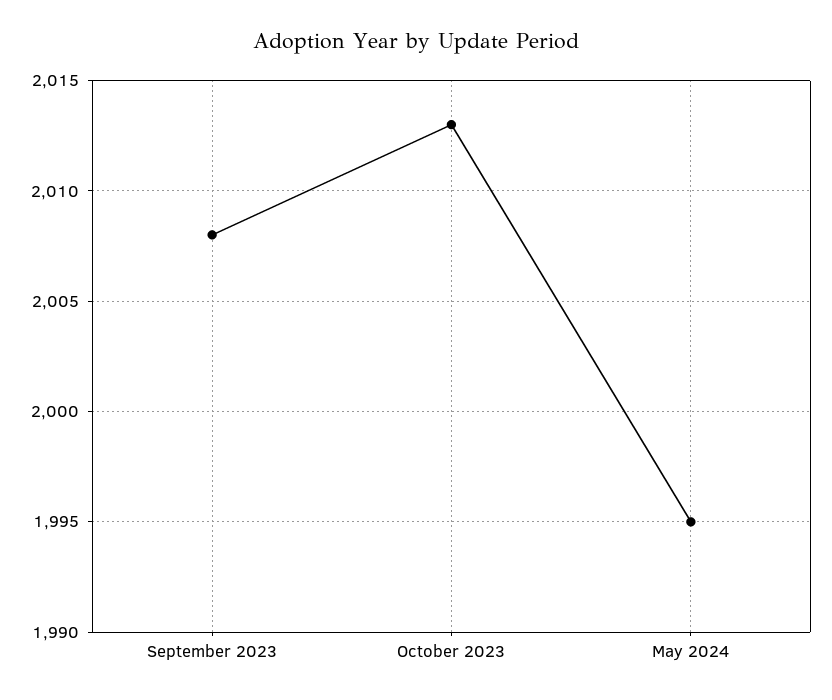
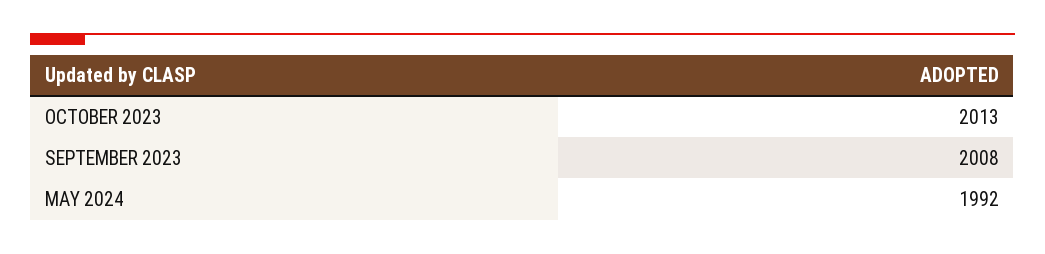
May 2024: 1995 -> 1992

